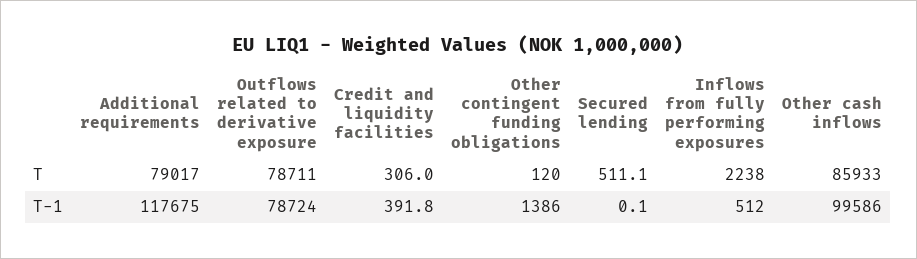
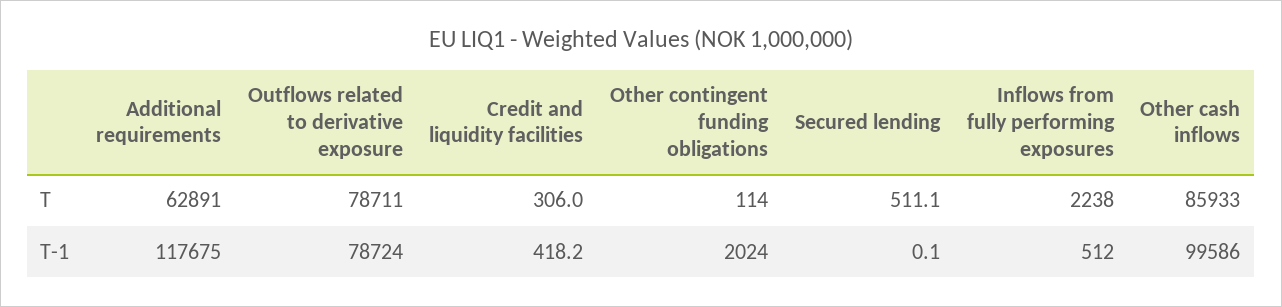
Additional requirements, T: 79017 -> 62891
Other contingent funding obligations, T: 120 -> 114
Credit and liquidity facilities, T-1: 391.8 -> 418.2
Other contingent funding obligations, T-1: 1386 -> 2024

